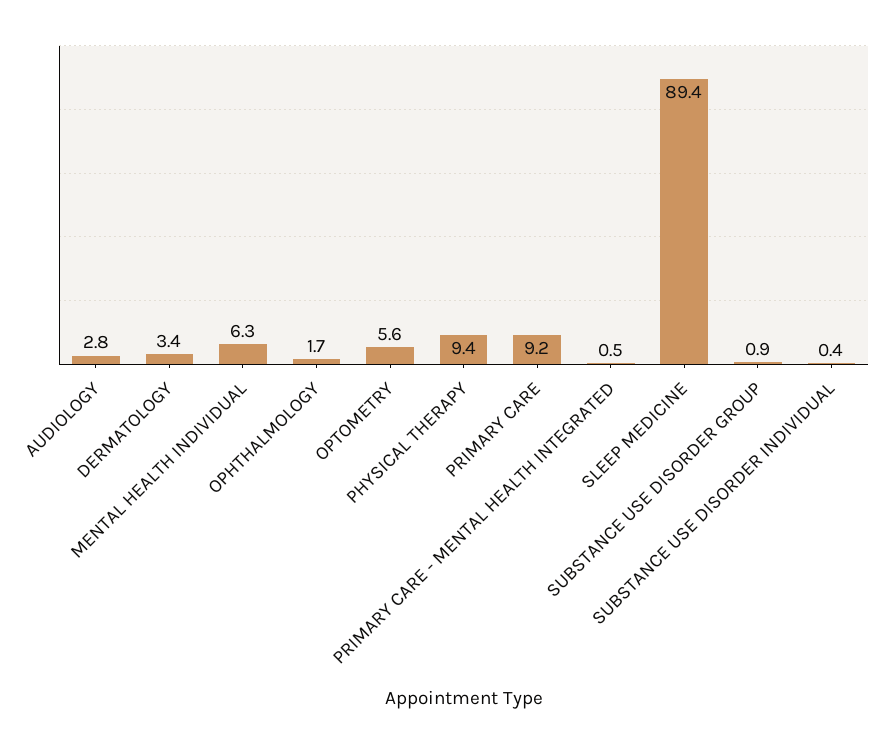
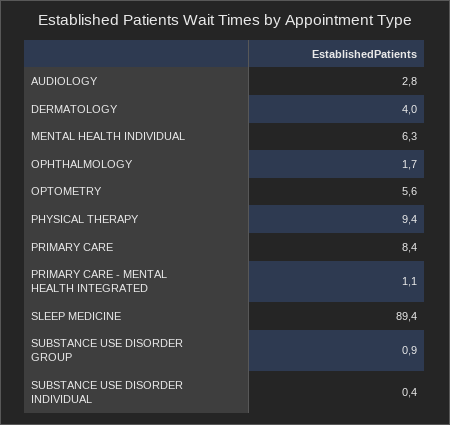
DERMATOLOGY: 3.4 -> 4
PRIMARY CARE: 9.2 -> 8.4
PRIMARY CARE - MENTAL HEALTH INTEGRATED: 0.5 -> 1.1

